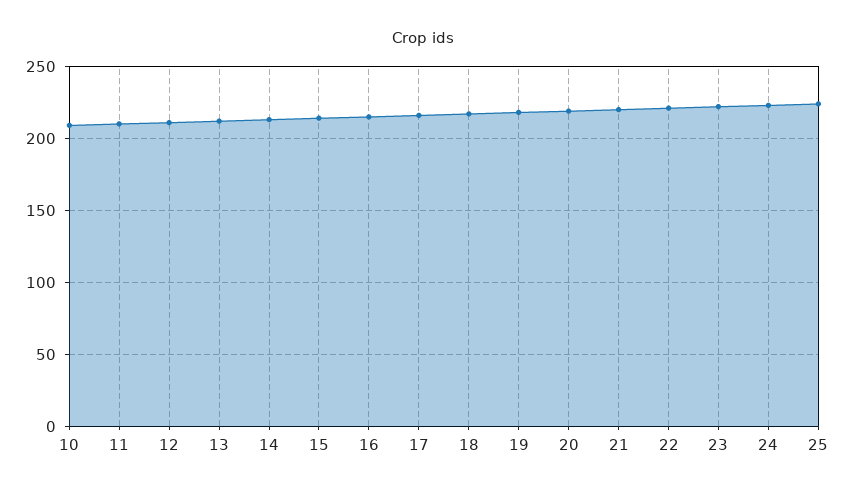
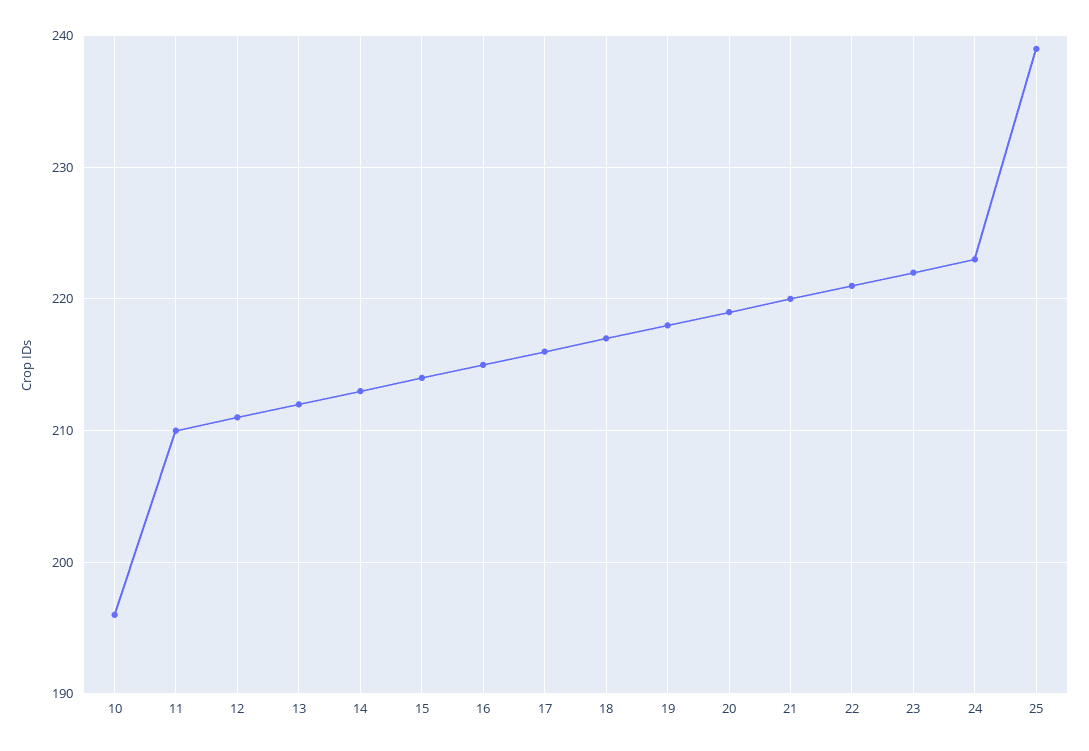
10: 210 -> 196
25: 225 -> 239

